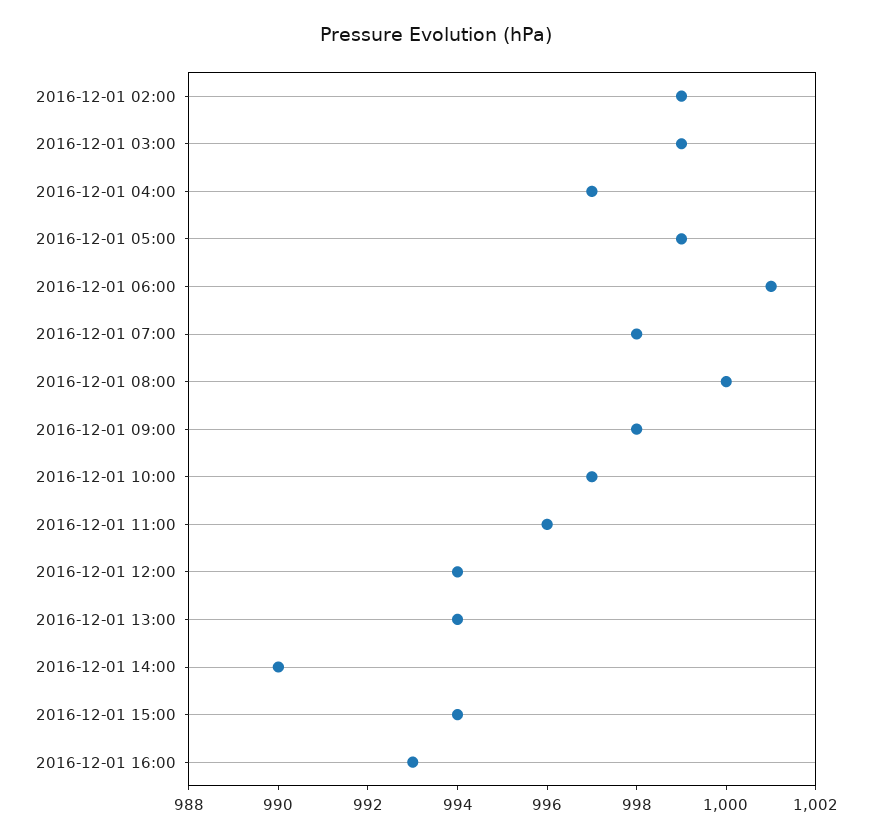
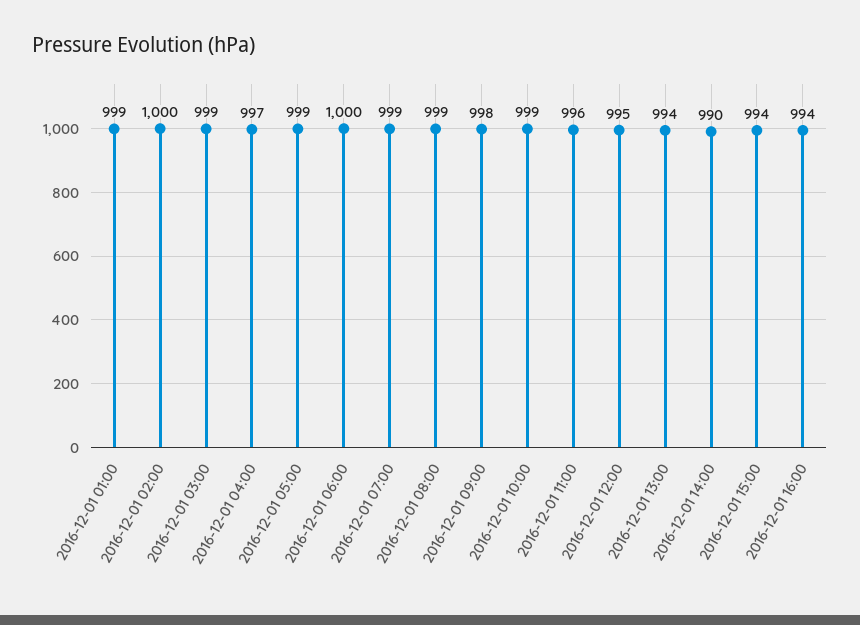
2016-12-01 02:00: 999 -> 1000
2016-12-01 06:00: 1001 -> 1000
2016-12-01 07:00: 998 -> 999
2016-12-01 08:00: 1000 -> 999
2016-12-01 10:00: 997 -> 999
2016-12-01 12:00: 994 -> 995
2016-12-01 16:00: 993 -> 994
2016-12-01 01:00: none -> 999

